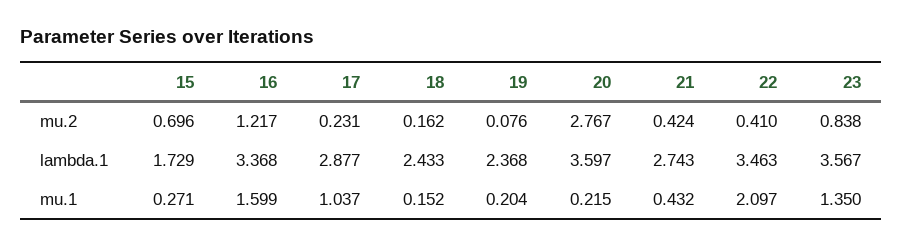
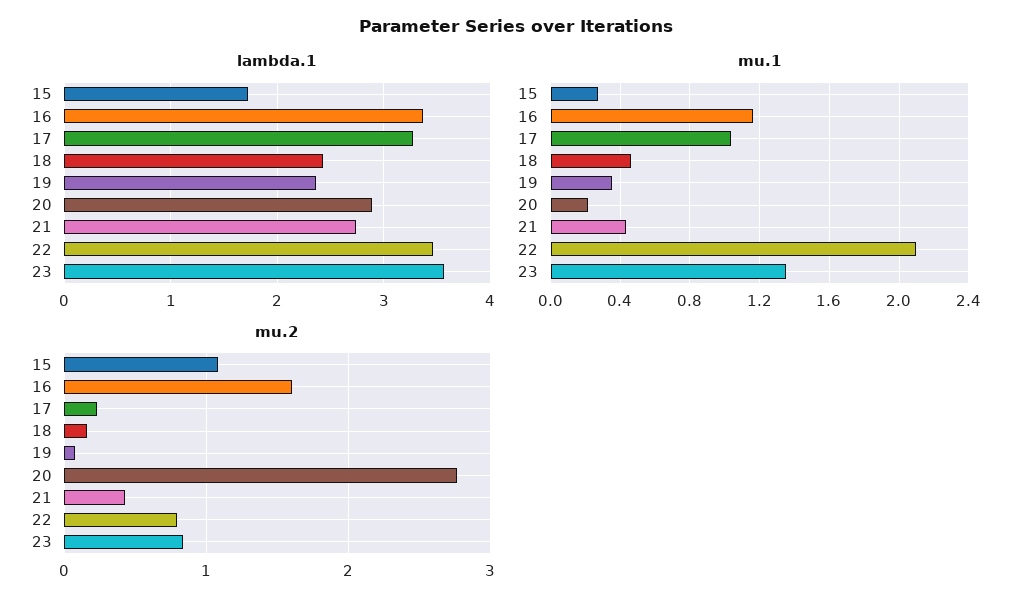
mu.2, 15: 0.696 -> 1.1
mu.2, 16: 1.217 -> 1.6
mu.2, 22: 0.41 -> 0.8
lambda.1, 17: 2.877 -> 3.3
lambda.1, 20: 3.597 -> 2.9
mu.1, 16: 1.599 -> 1.15
mu.1, 18: 0.152 -> 0.45
mu.1, 19: 0.204 -> 0.35

